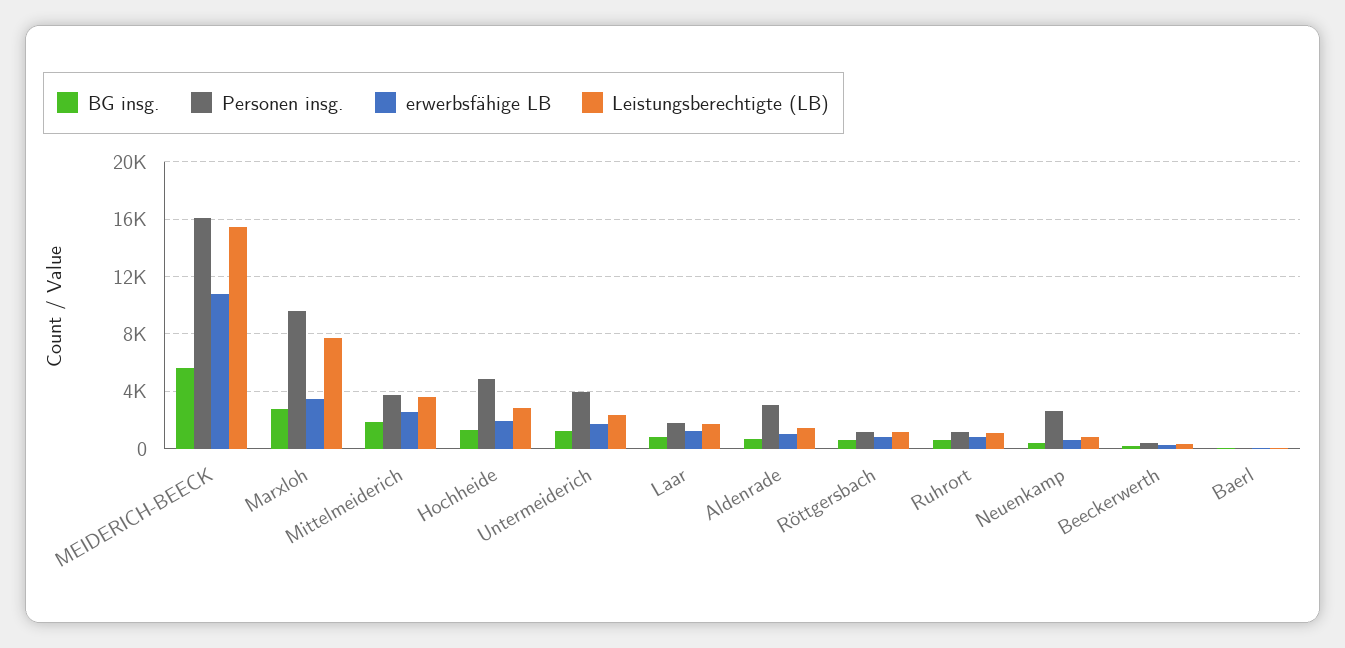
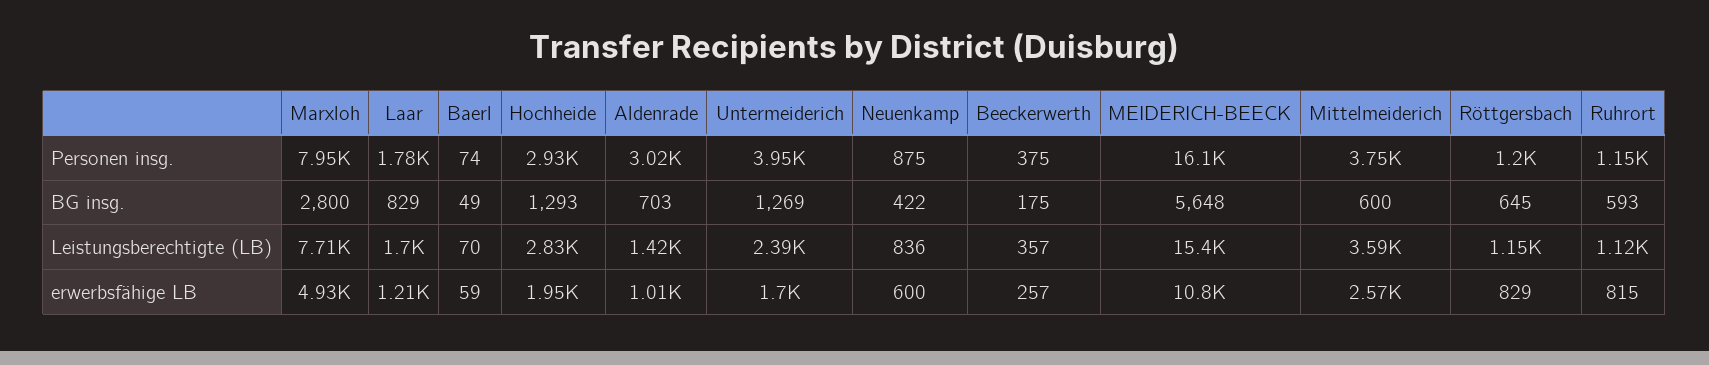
Personen insg., Marxloh: 9500 -> 7950
erwerbsfähige LB, Marxloh: 3500 -> 4930
BG insg., Mittelmeiderich: 2000 -> 600
Personen insg., Hochheide: 5000 -> 2930
Personen insg., Neuenkamp: 2500 -> 875

